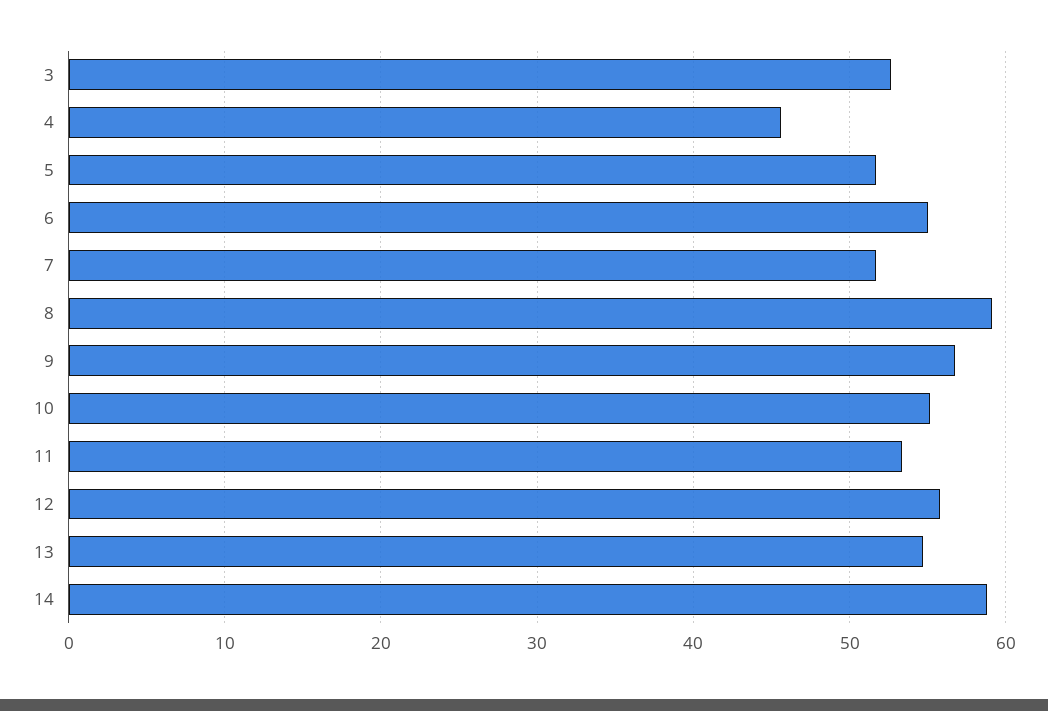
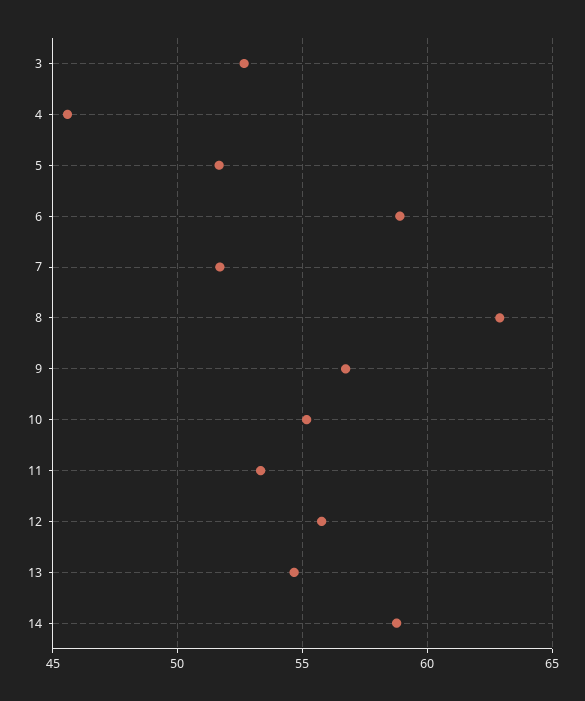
6: 55 -> 59
8: 59 -> 63

